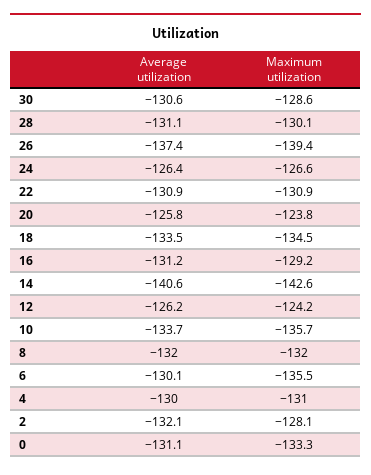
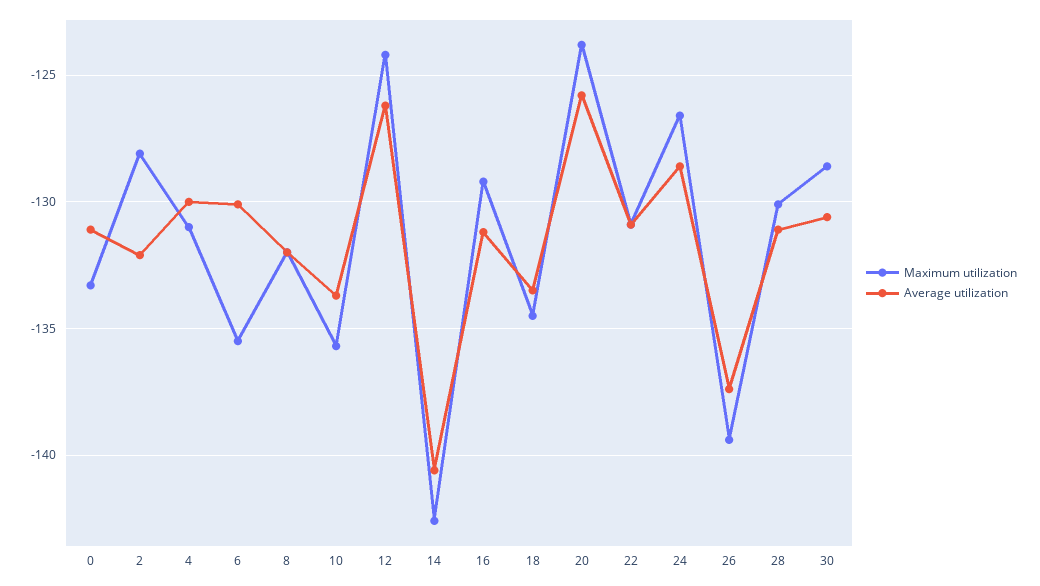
Average utilization, 24: -126.4 -> -128.5

